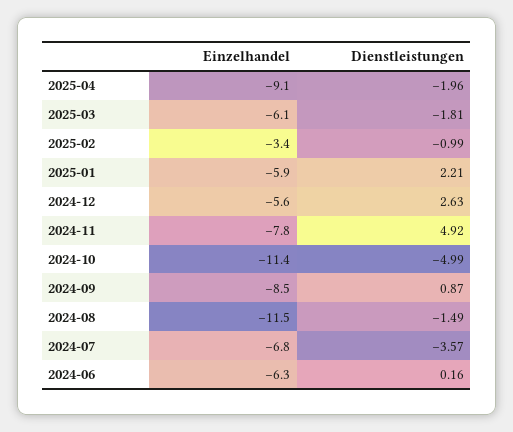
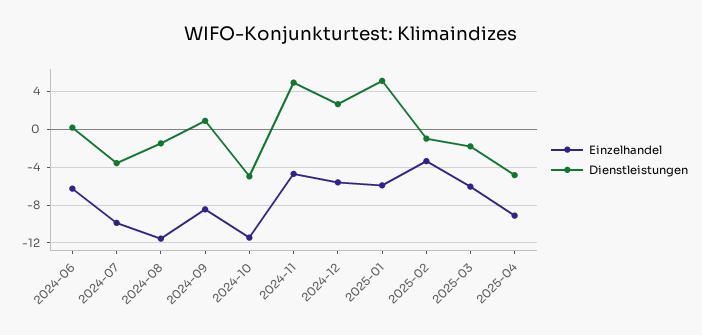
Dienstleistungen, 2025-04: -1.96 -> -5
Dienstleistungen, 2025-01: 2.21 -> 5
Einzelhandel, 2024-11: -7.8 -> -5
Einzelhandel, 2024-07: -6.8 -> -10

